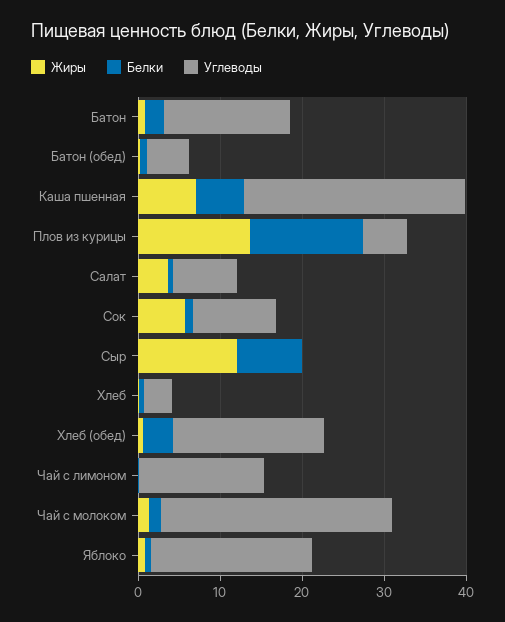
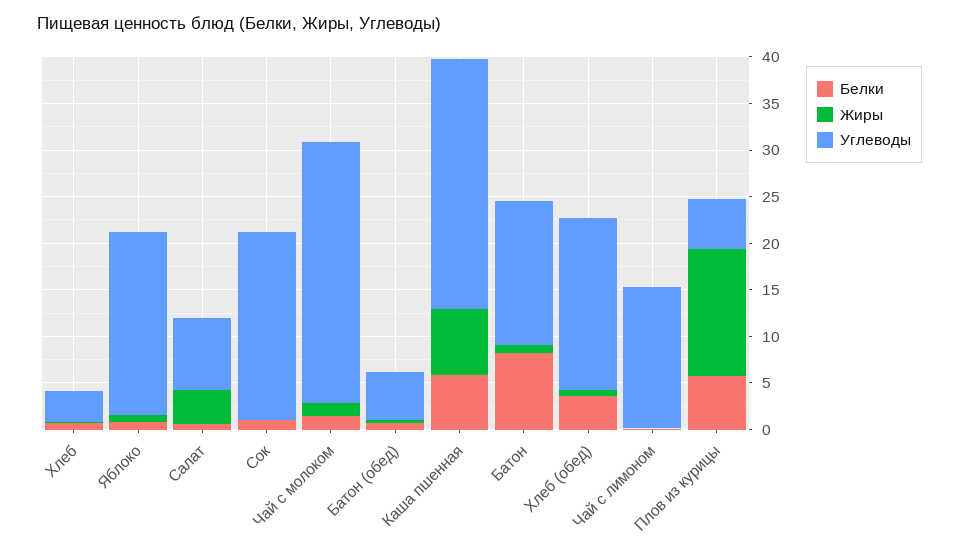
Белки, Батон: 2 -> 8
Белки, Плов из курицы: 14 -> 6
Жиры, Сок: 6 -> 0
Углеводы, Сок: 10 -> 20
Жиры, Сыр: 12 -> none
Белки, Сыр: 8 -> none
Углеводы, Сыр: 0 -> none

